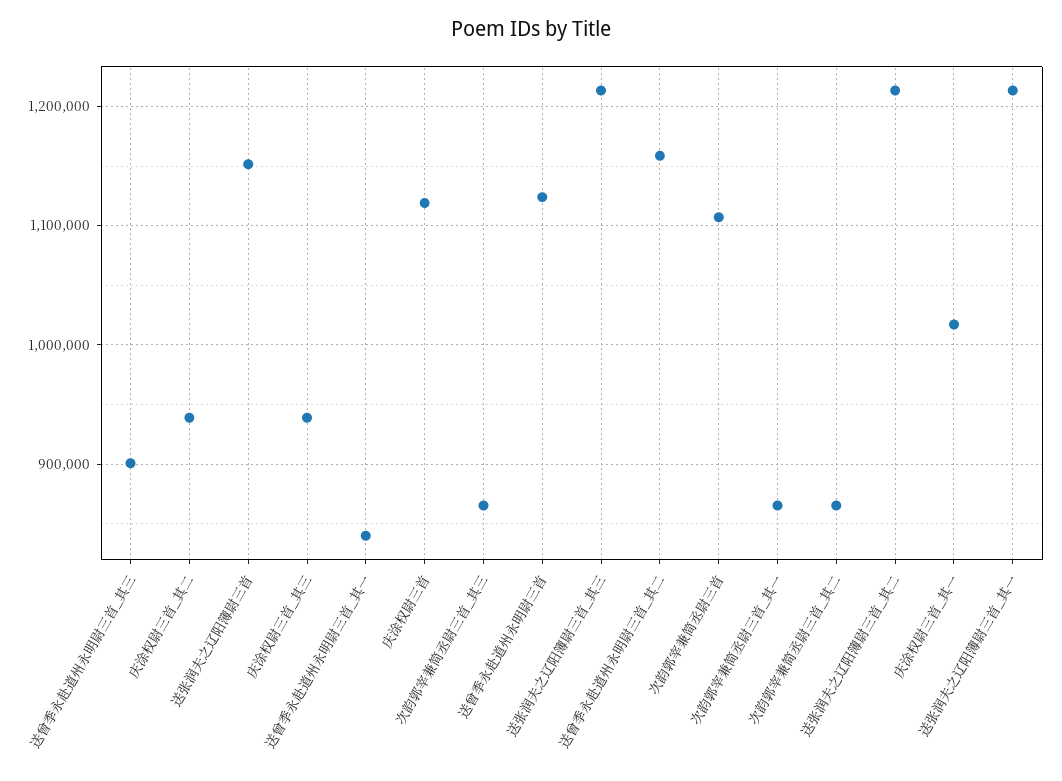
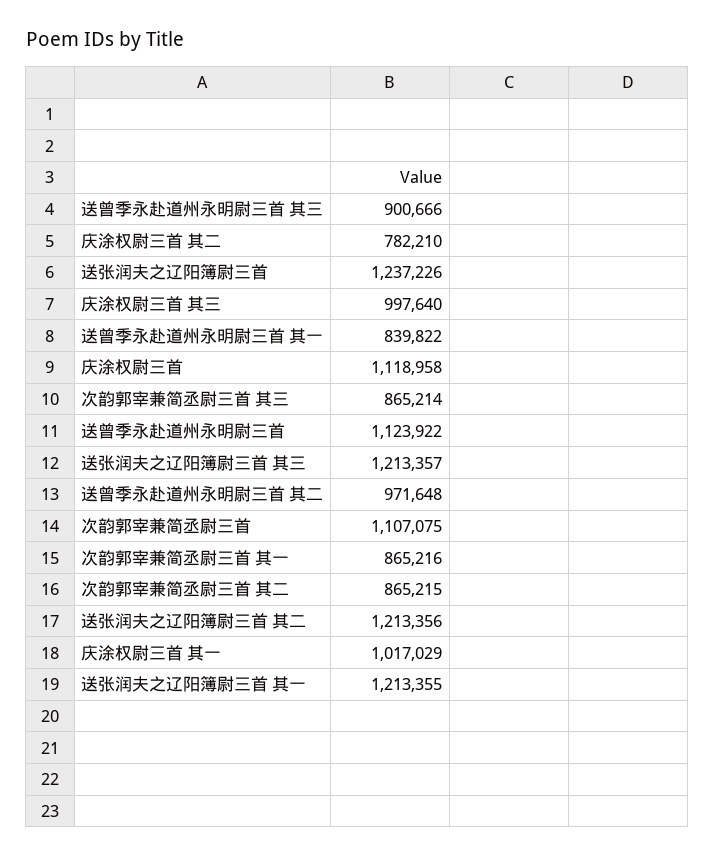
庆涂权尉三首_其二: 940000 -> 782210
送张润夫之辽阳簿尉三首: 1150000 -> 1237226
庆涂权尉三首_其三: 940000 -> 997640
送曾季永赴道州永明尉三首_其二: 1160000 -> 971648

